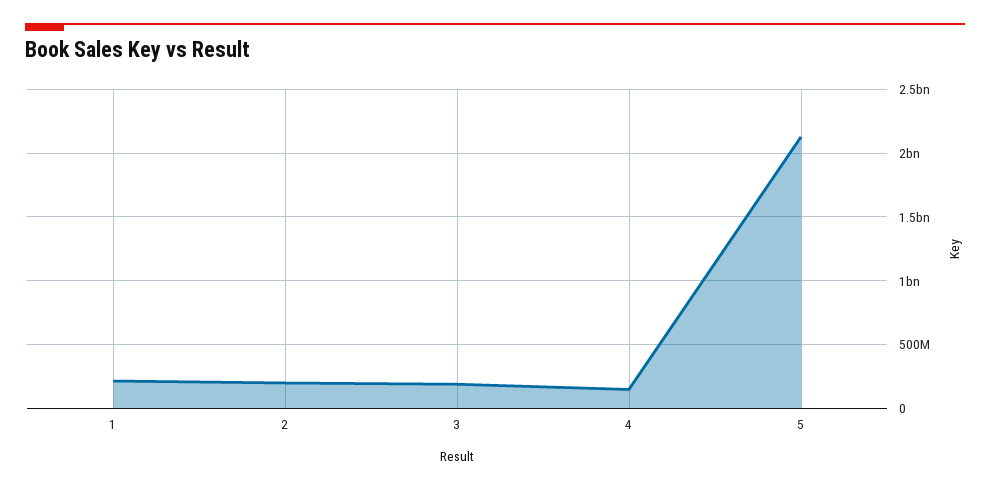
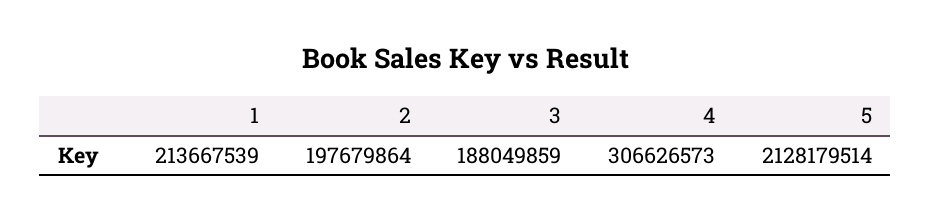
4: 150000000 -> 306626573

